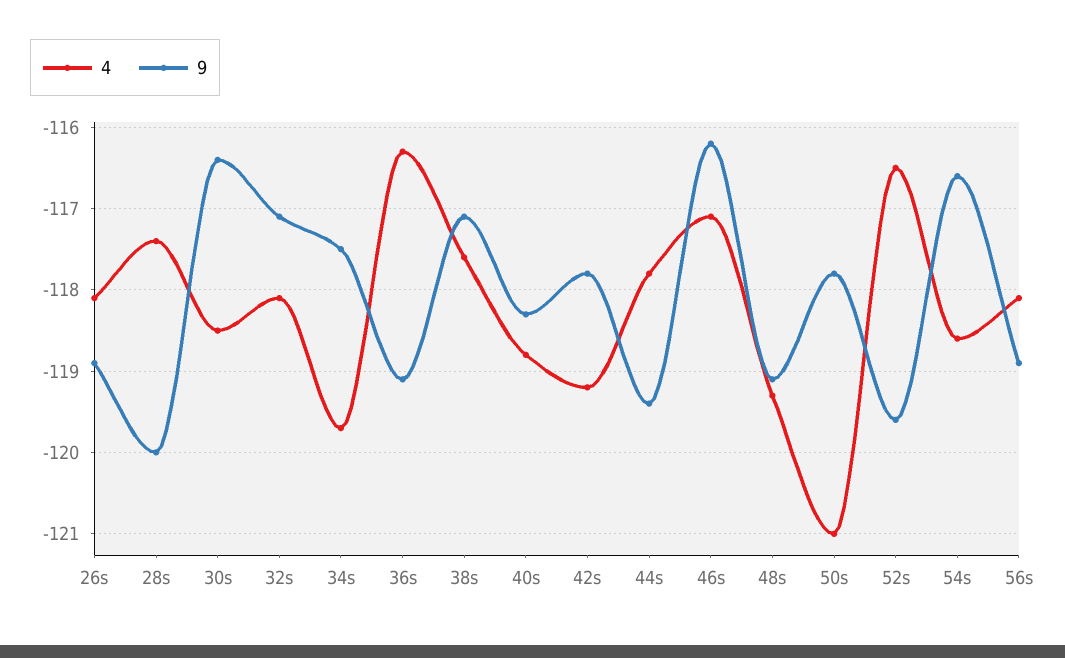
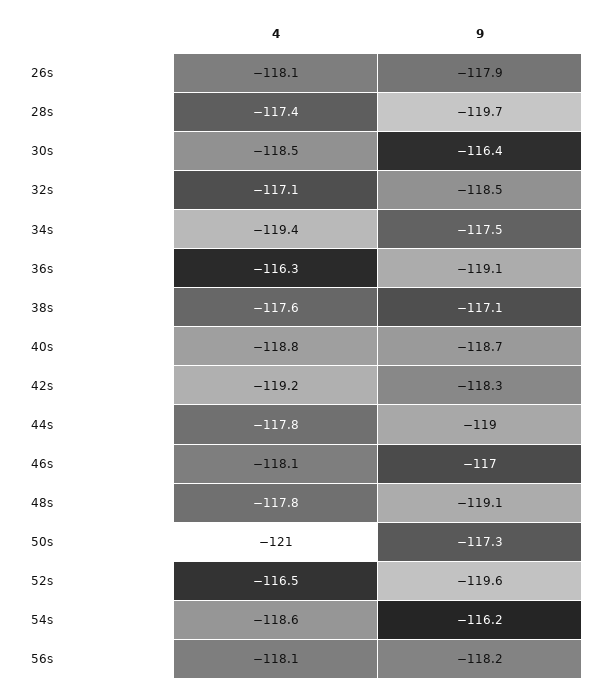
9, 26s: -118.9 -> -117.9
9, 28s: -120 -> -119.7
4, 32s: -118.1 -> -117.1
9, 32s: -117.1 -> -118.5
4, 34s: -119.7 -> -119.4
9, 40s: -118.3 -> -118.7
9, 42s: -117.8 -> -118.3
9, 44s: -119.4 -> -119
4, 46s: -117.1 -> -118.1
9, 46s: -116.2 -> -117
4, 48s: -119.3 -> -117.8
9, 50s: -117.8 -> -117.3
9, 54s: -116.6 -> -116.2
9, 56s: -118.9 -> -118.2

